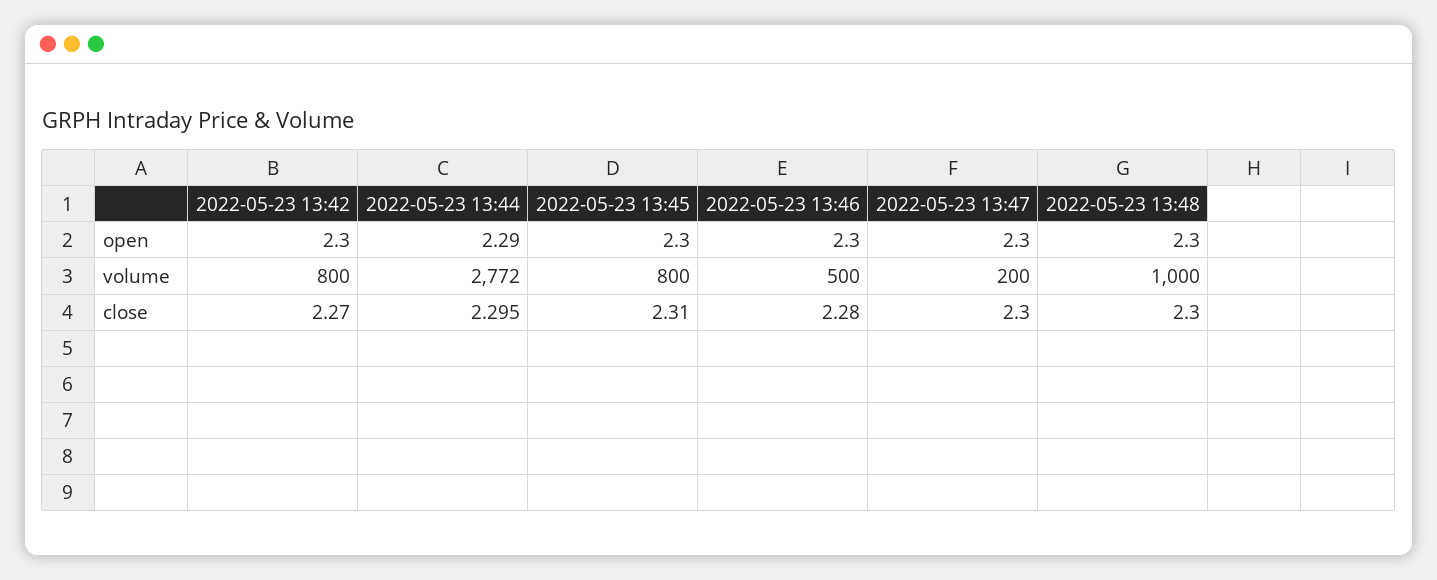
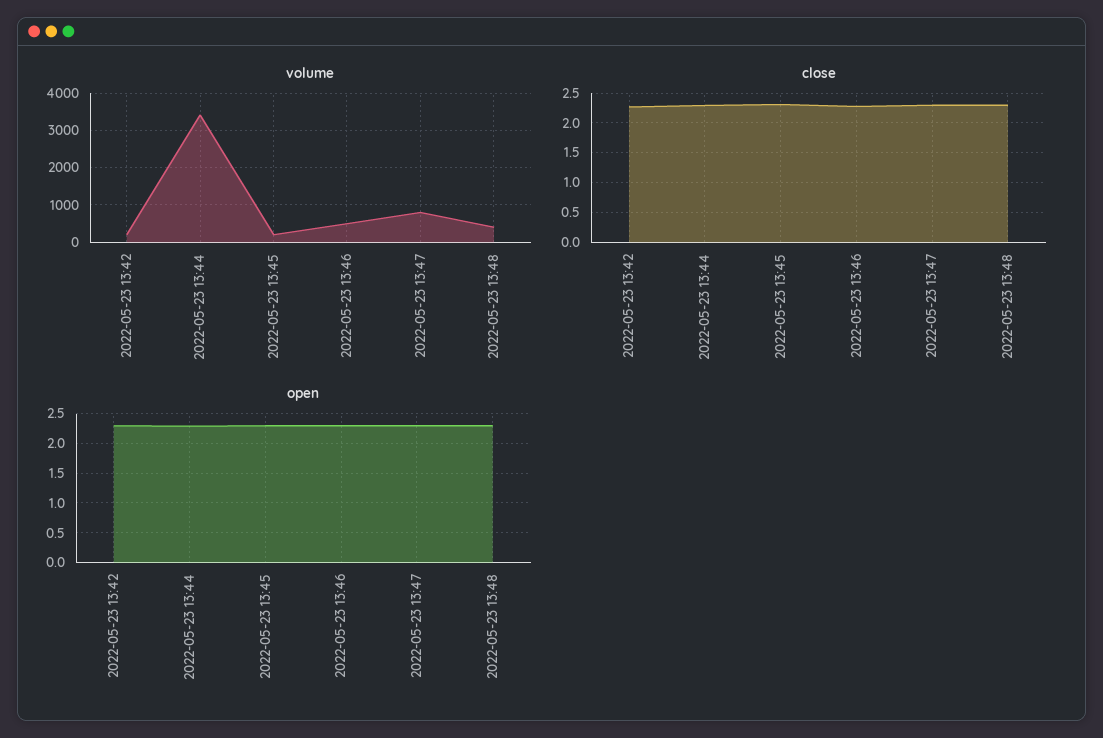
volume, 2022-05-23 13:42: 800 -> 200
volume, 2022-05-23 13:44: 2772 -> 3400
volume, 2022-05-23 13:45: 800 -> 200
volume, 2022-05-23 13:47: 200 -> 800
volume, 2022-05-23 13:48: 1000 -> 400

